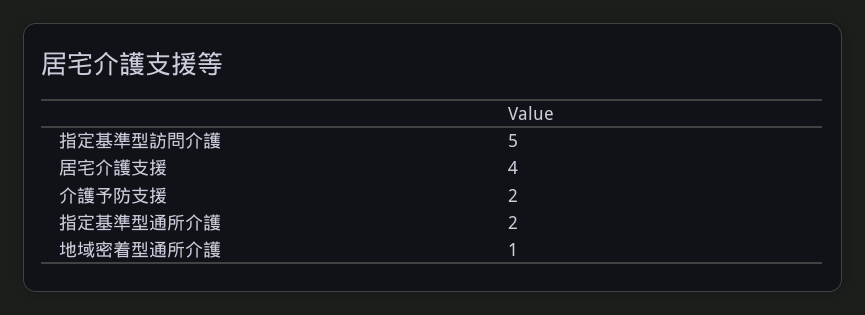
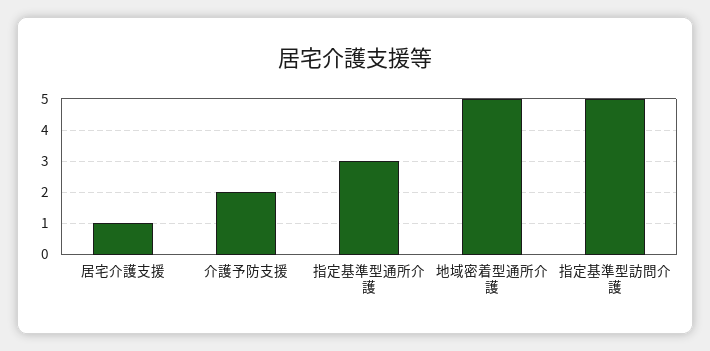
居宅介護支援: 4 -> 1
指定基準型通所介護: 2 -> 3
地域密着型通所介護: 1 -> 5

